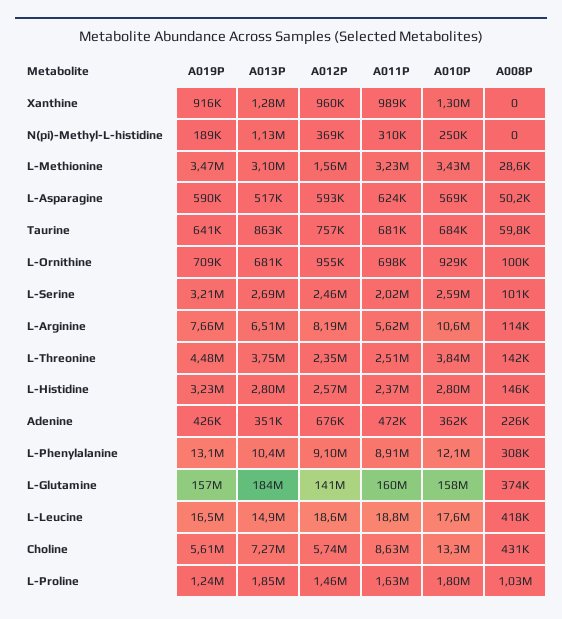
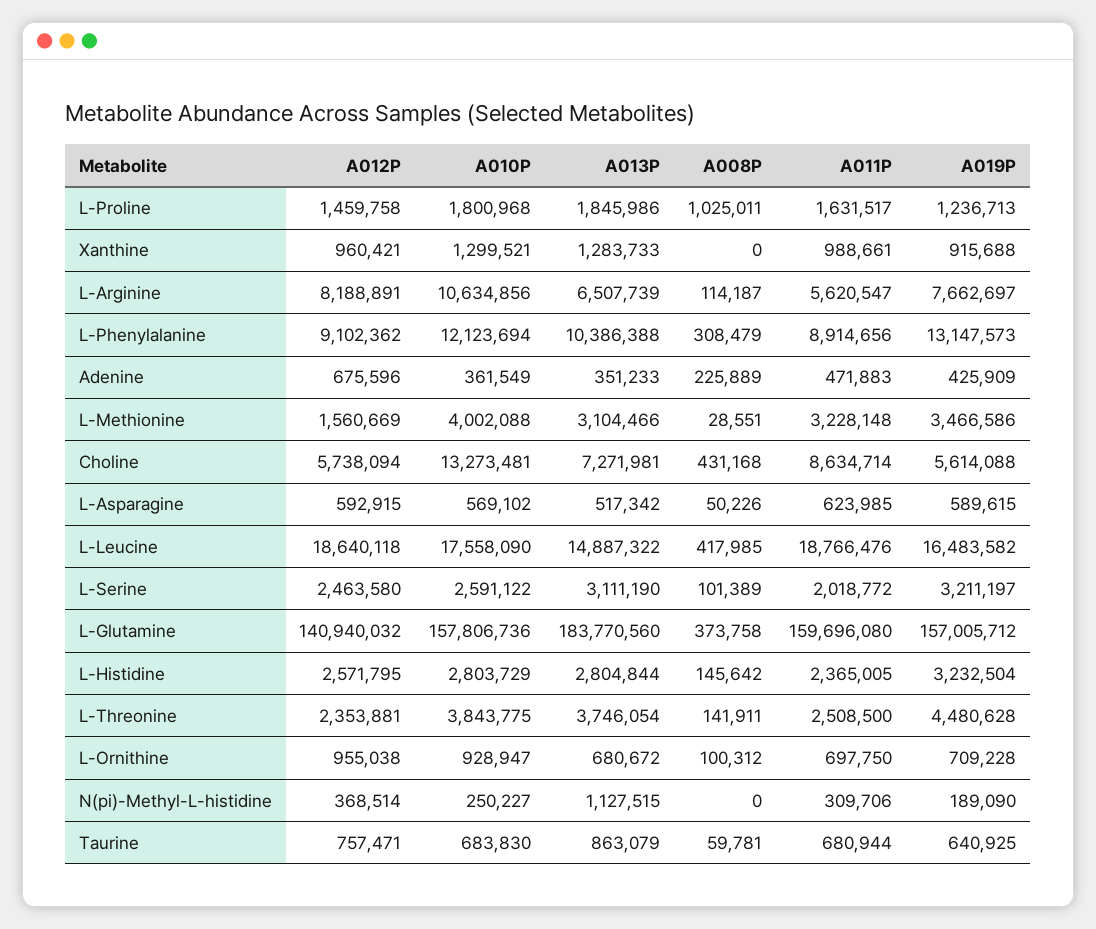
A010P, L-Methionine: 3430000 -> 4002088
A013P, L-Serine: 2690000 -> 3111190

